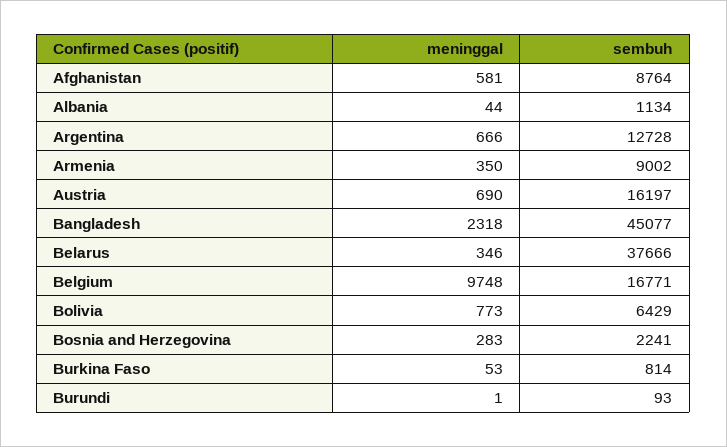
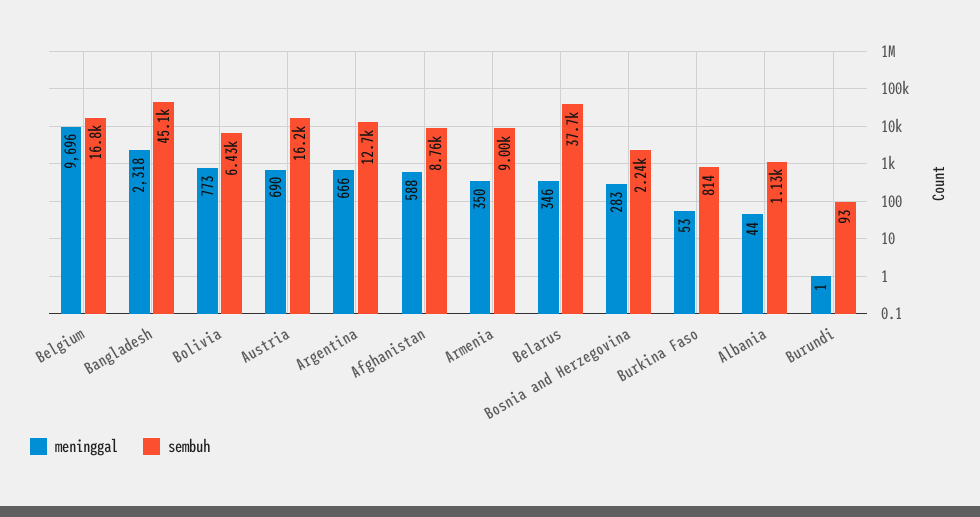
meninggal, Afghanistan: 581 -> 588
meninggal, Belgium: 9748 -> 9696

